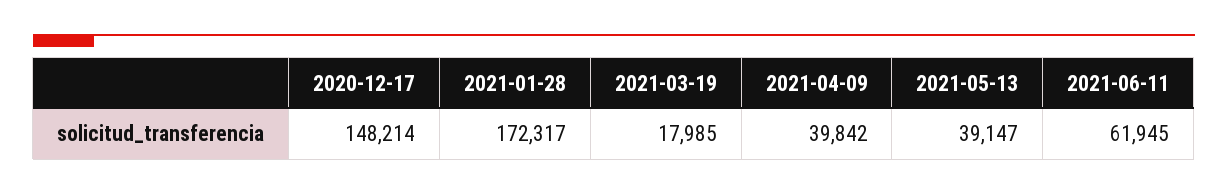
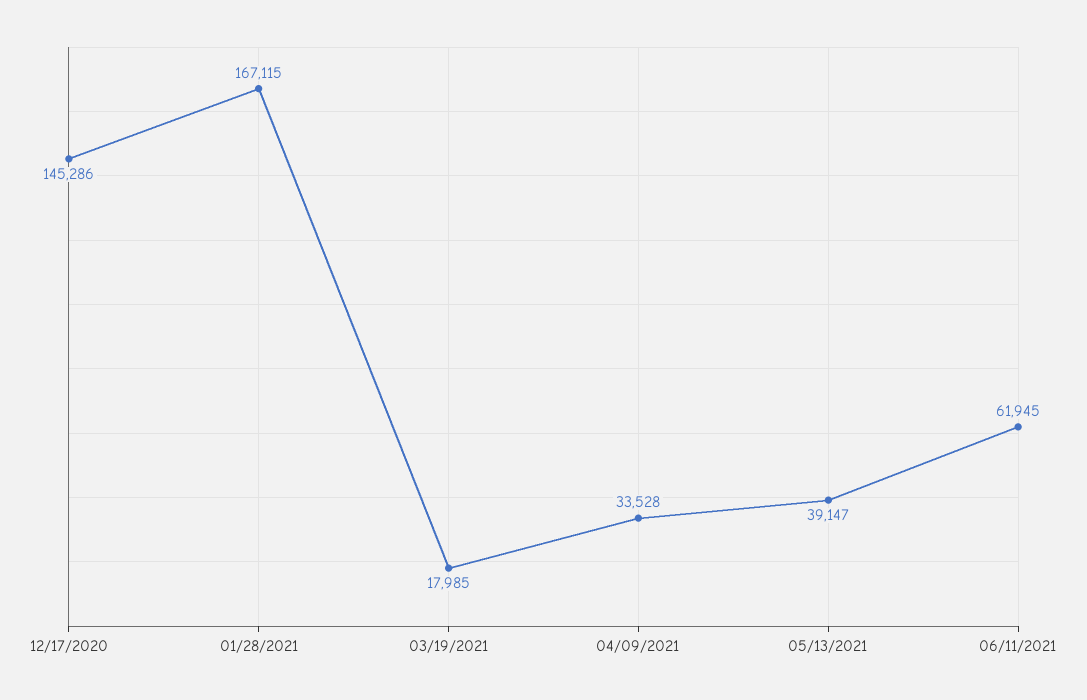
2020-12-17: 148214 -> 145286
2021-01-28: 172317 -> 167115
2021-04-09: 39842 -> 33528

